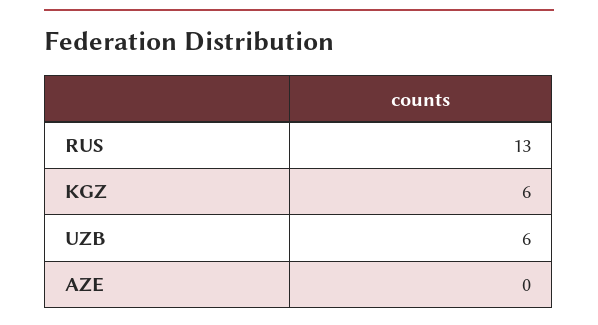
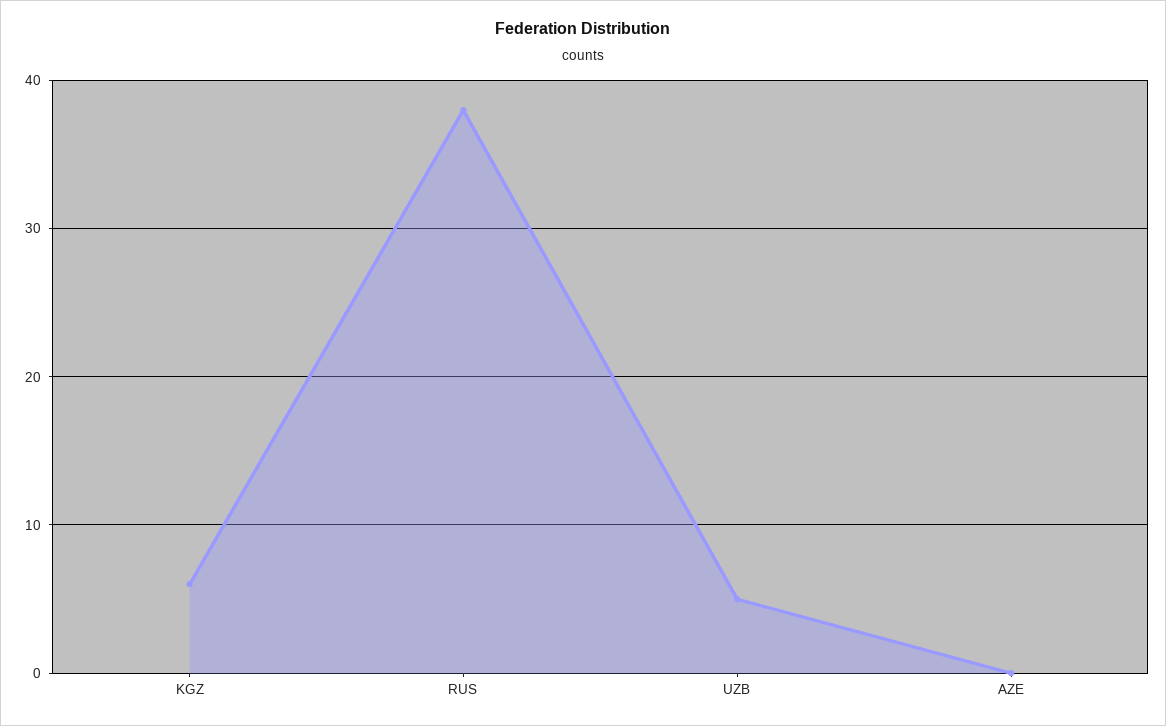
RUS: 13 -> 38
UZB: 6 -> 5

